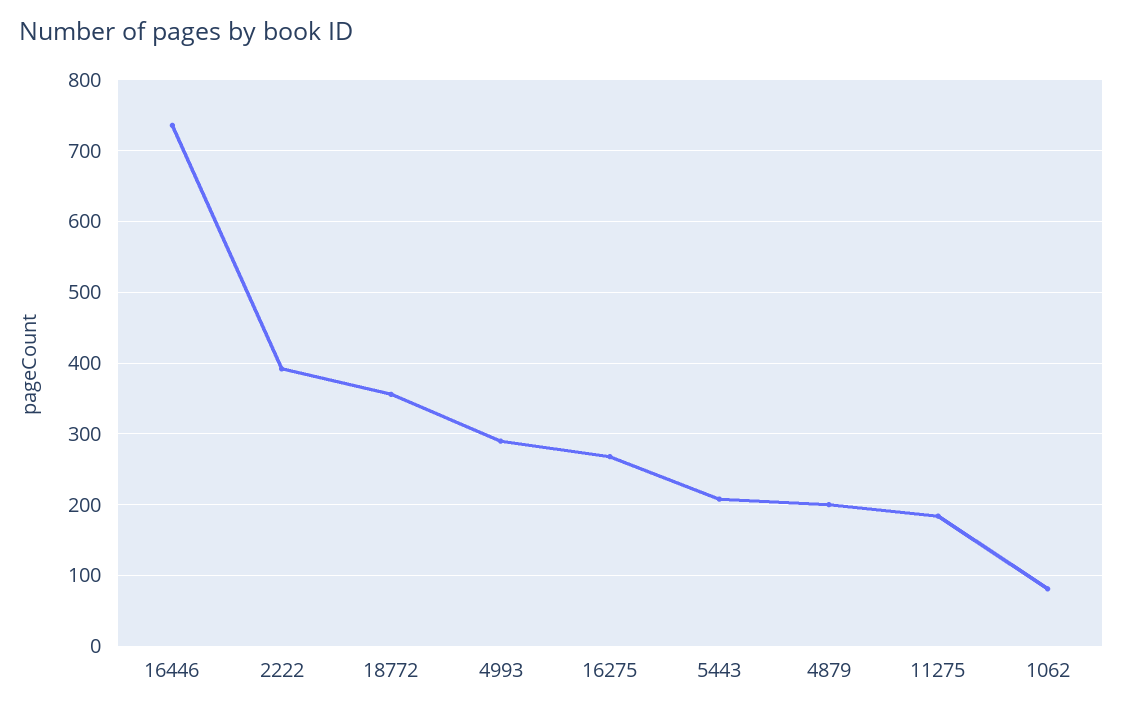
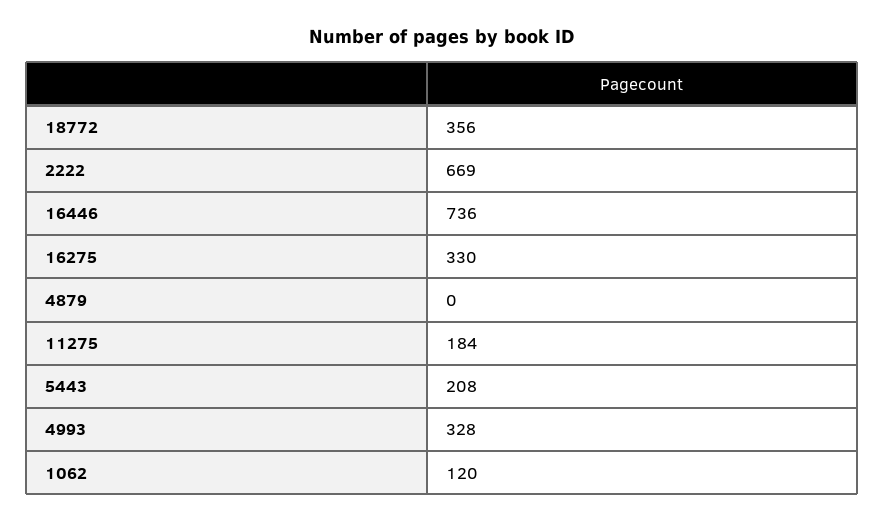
2222: 390 -> 669
4993: 290 -> 328
16275: 270 -> 330
4879: 200 -> 0
1062: 80 -> 120

